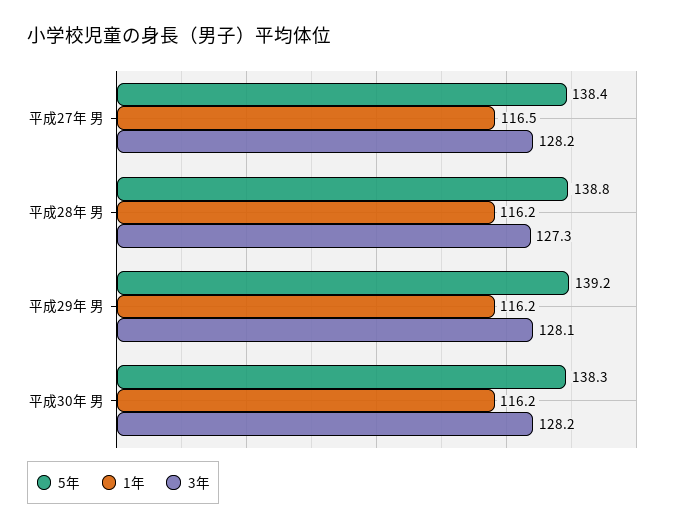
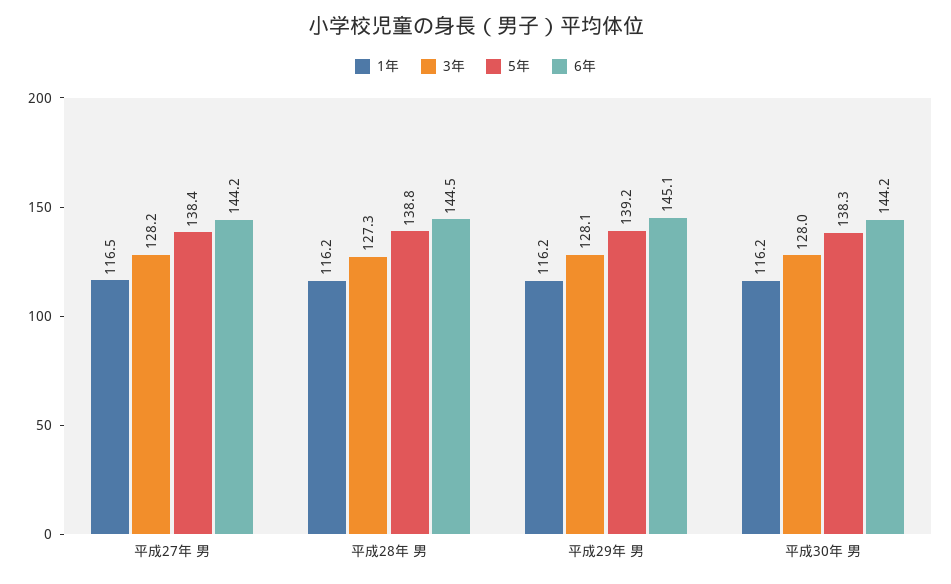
3年, 平成30年 男: 128.2 -> 128
6年, 平成27年 男: none -> 144.2
6年, 平成28年 男: none -> 144.5
6年, 平成29年 男: none -> 145.1
6年, 平成30年 男: none -> 144.2

